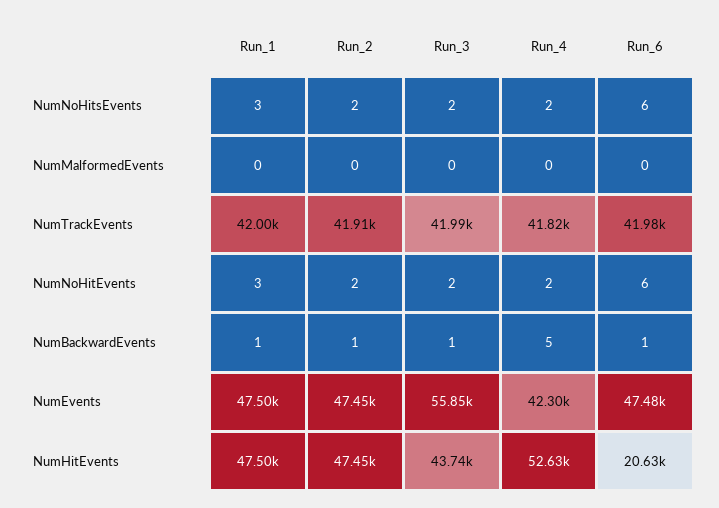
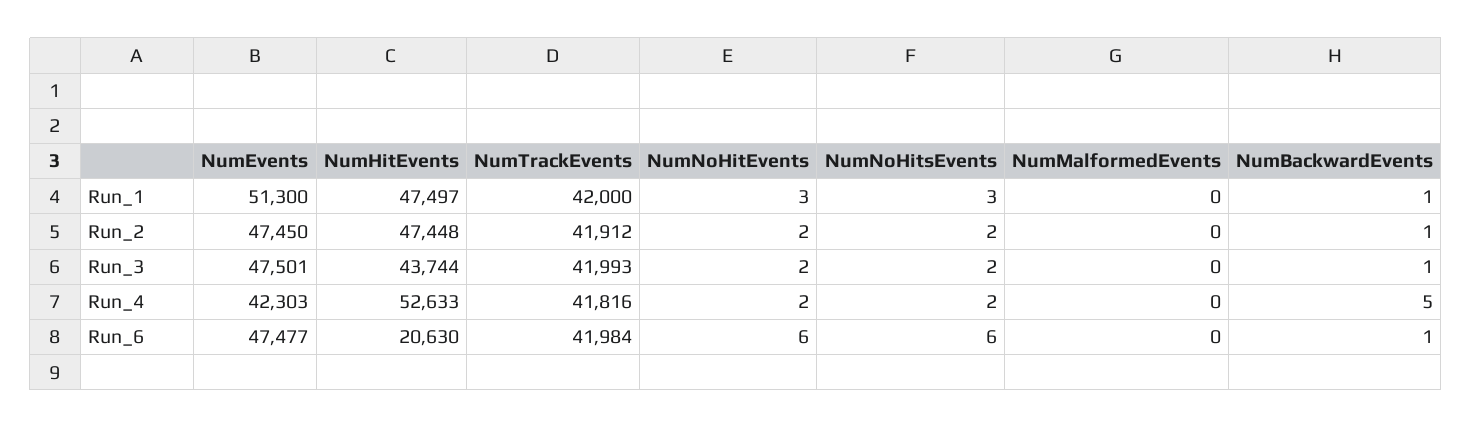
Run_1, NumEvents: 47500 -> 51300
Run_3, NumEvents: 55850 -> 47501

